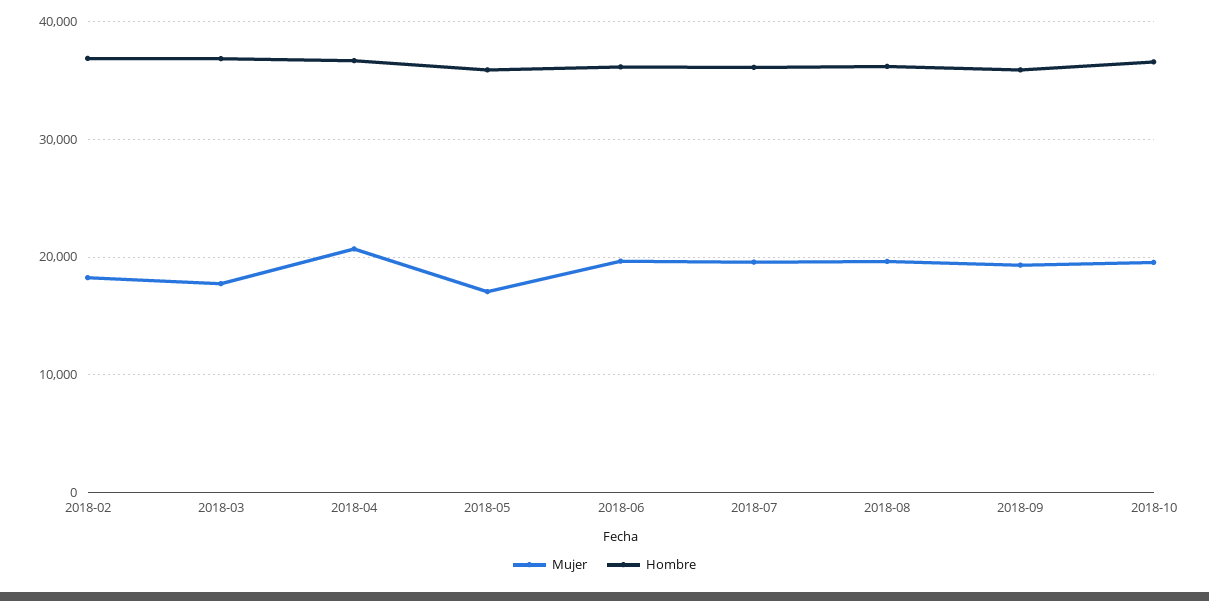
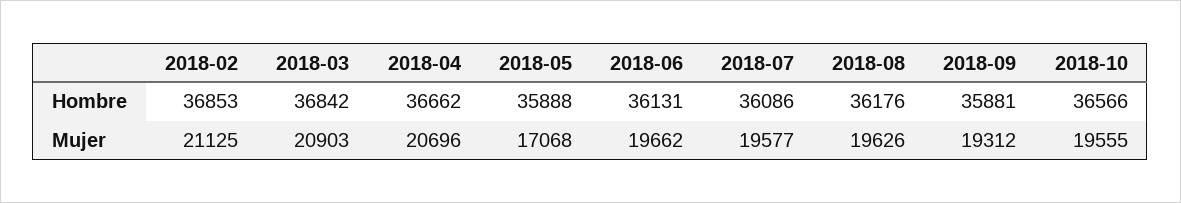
Mujer, 2018-02: 18000 -> 21125
Mujer, 2018-03: 18000 -> 20903

